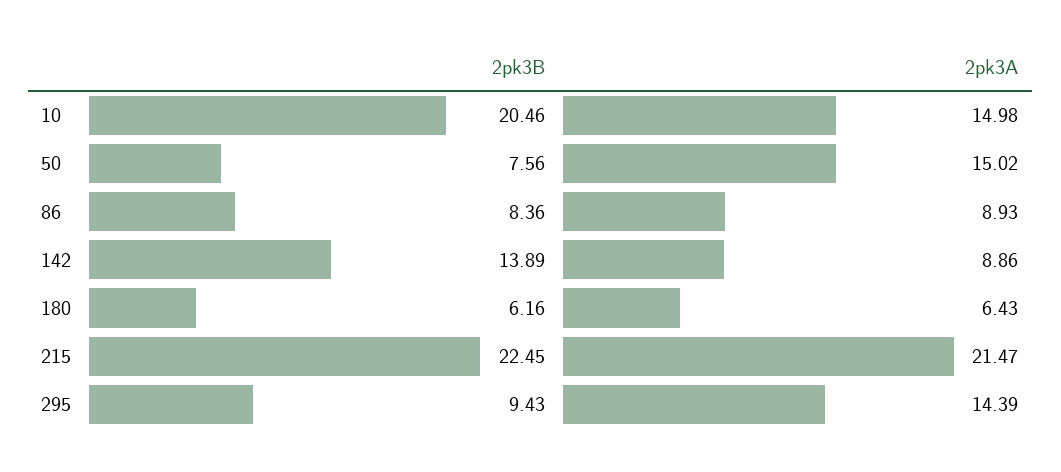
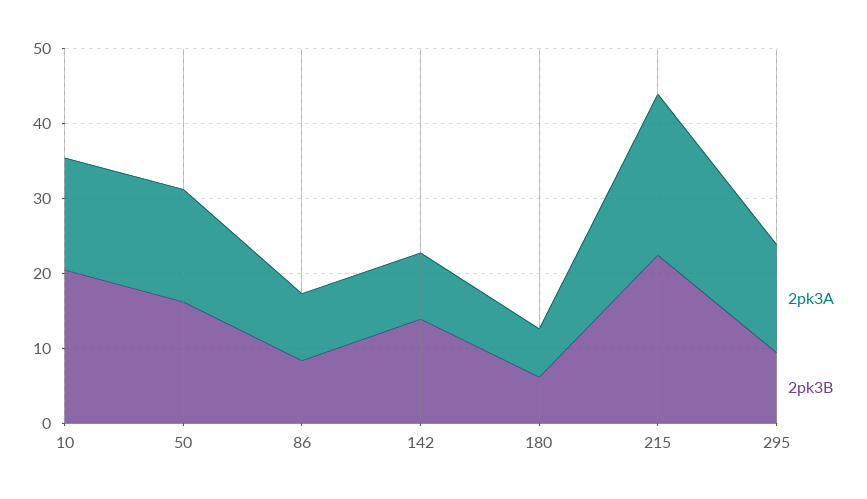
2pk3B, 50: 7.56 -> 16

